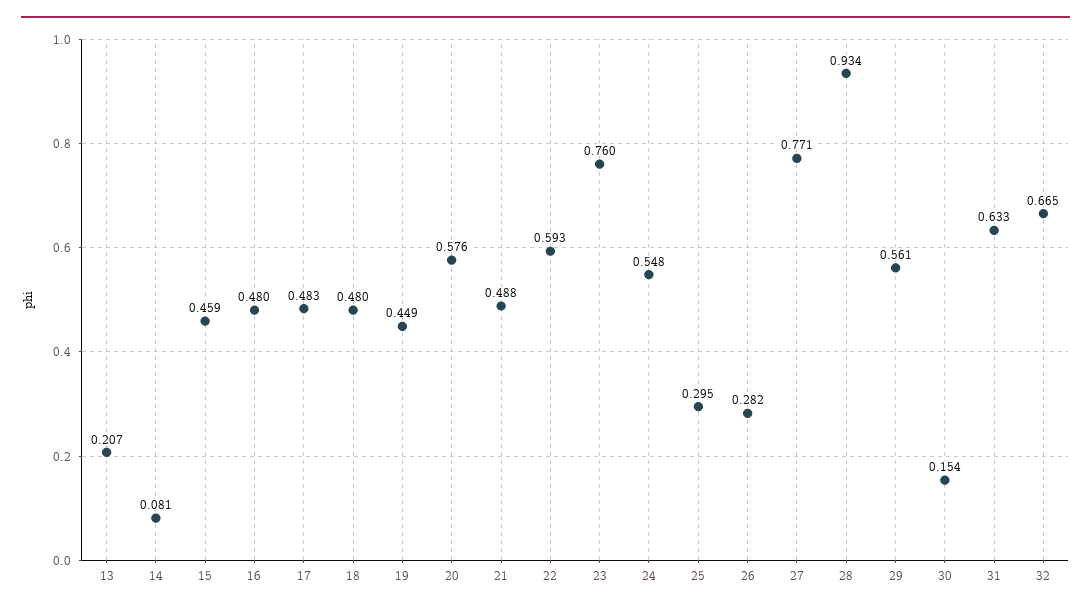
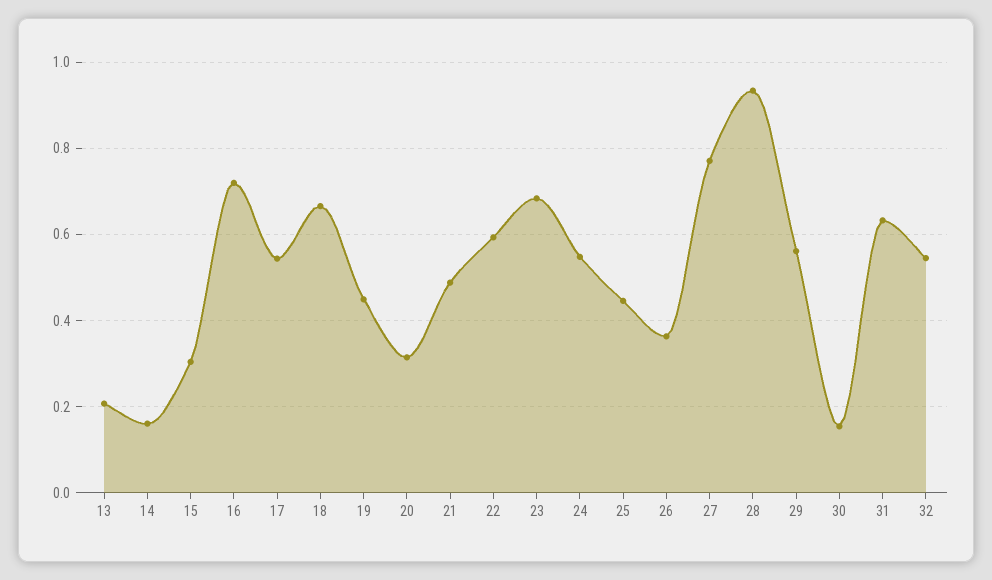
14: 0.081 -> 0.16
15: 0.459 -> 0.3
16: 0.48 -> 0.72
17: 0.483 -> 0.54
18: 0.48 -> 0.66
20: 0.576 -> 0.32
23: 0.76 -> 0.68
25: 0.295 -> 0.44
26: 0.282 -> 0.36
32: 0.665 -> 0.54

